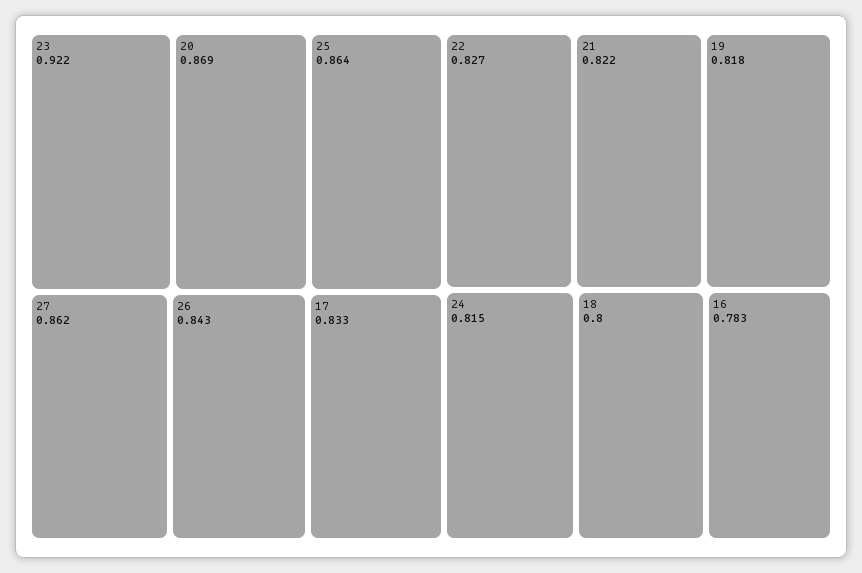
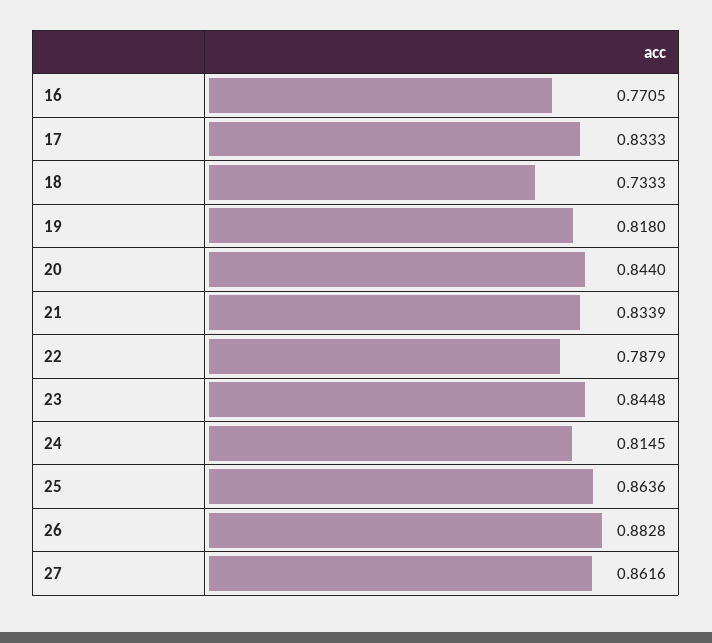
23: 0.922 -> 0.8448
20: 0.869 -> 0.844
26: 0.843 -> 0.8828
22: 0.827 -> 0.7879
21: 0.822 -> 0.8339
18: 0.8 -> 0.7333
16: 0.783 -> 0.7705

